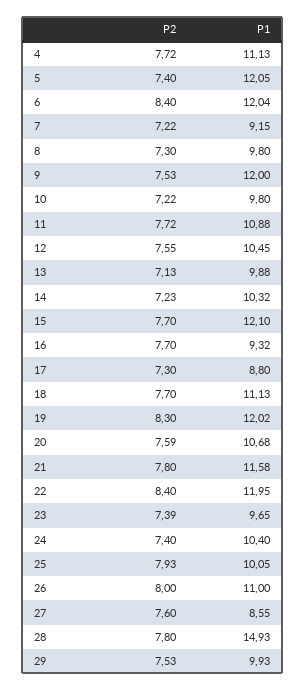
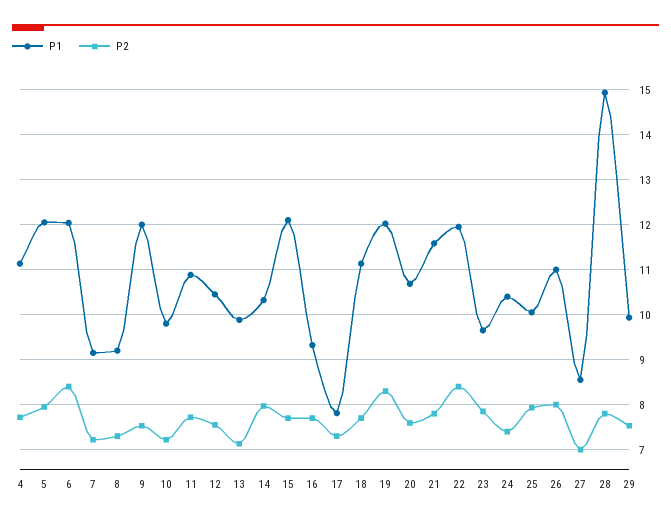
P2, 5: 7.4 -> 8
P1, 8: 9.8 -> 9.2
P2, 14: 7.23 -> 8
P1, 17: 8.8 -> 7.8
P2, 23: 7.39 -> 7.8
P2, 27: 7.6 -> 7

